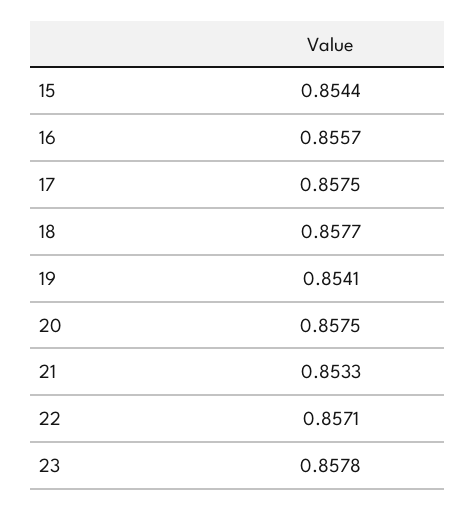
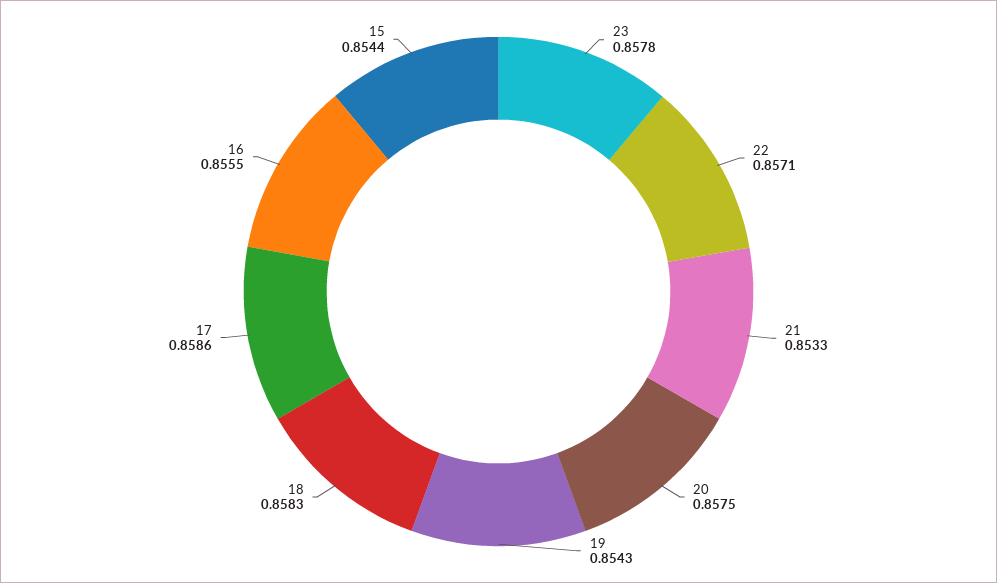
16: 0.8557 -> 0.8555
17: 0.8575 -> 0.8586
18: 0.8577 -> 0.8583
19: 0.8541 -> 0.8543

